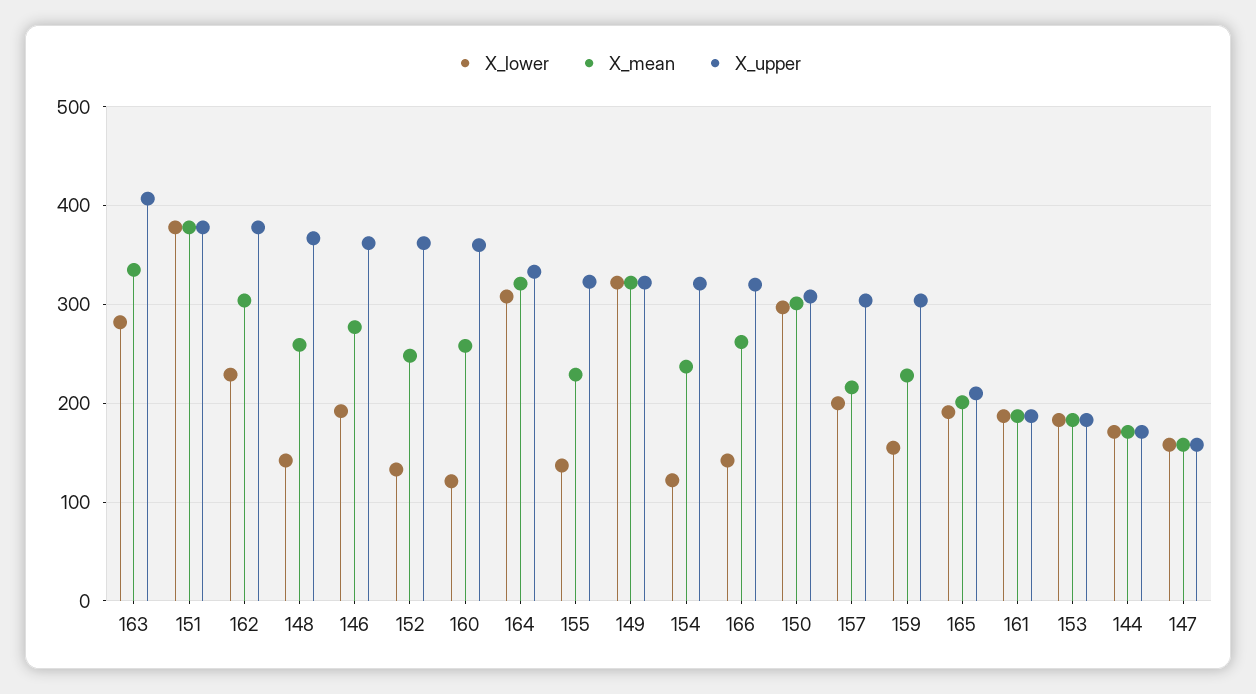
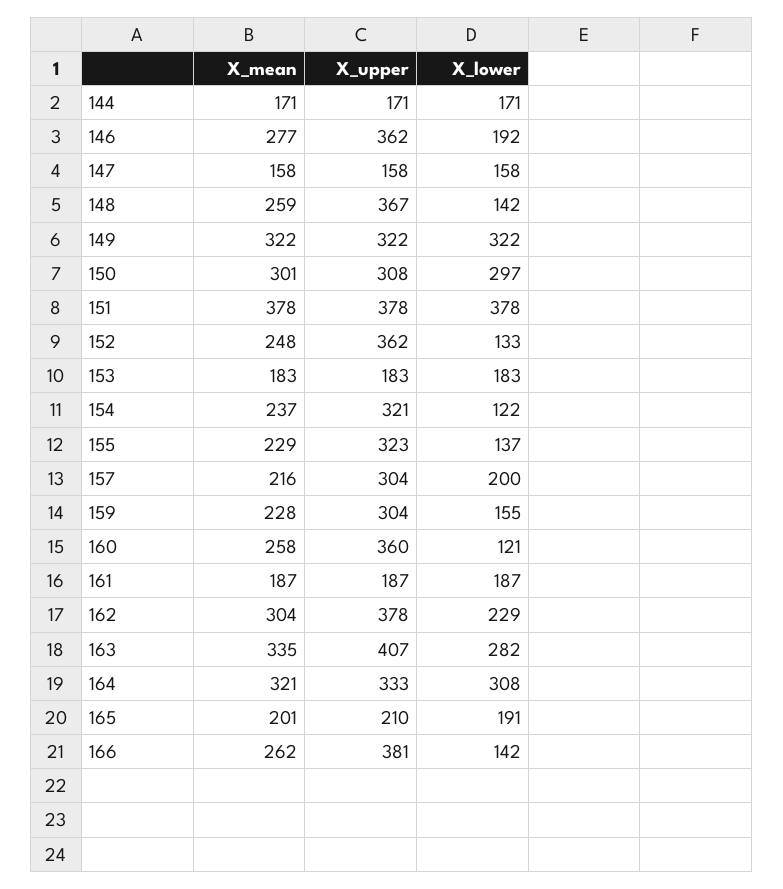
X_upper, 166: 320 -> 381

